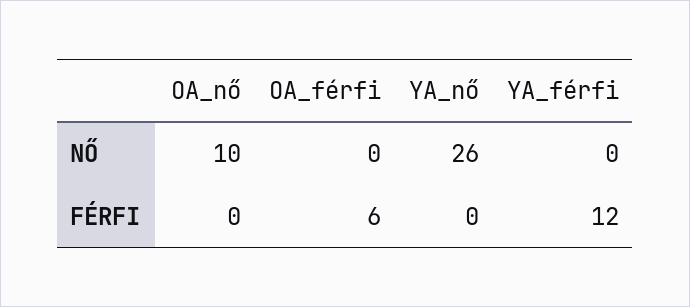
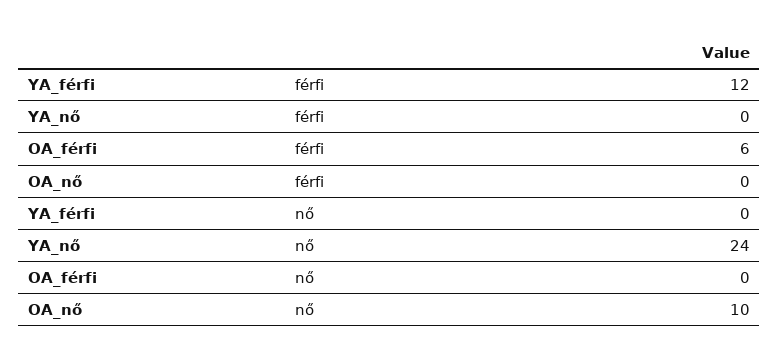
YA_nő, NŐ: 26 -> 24

